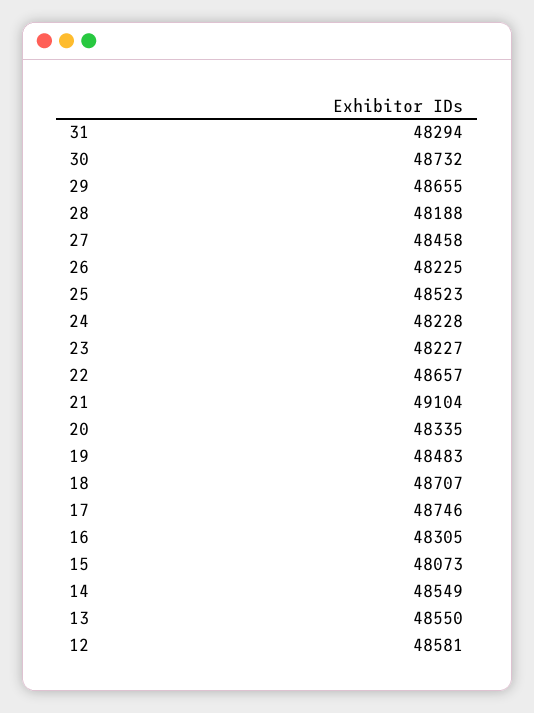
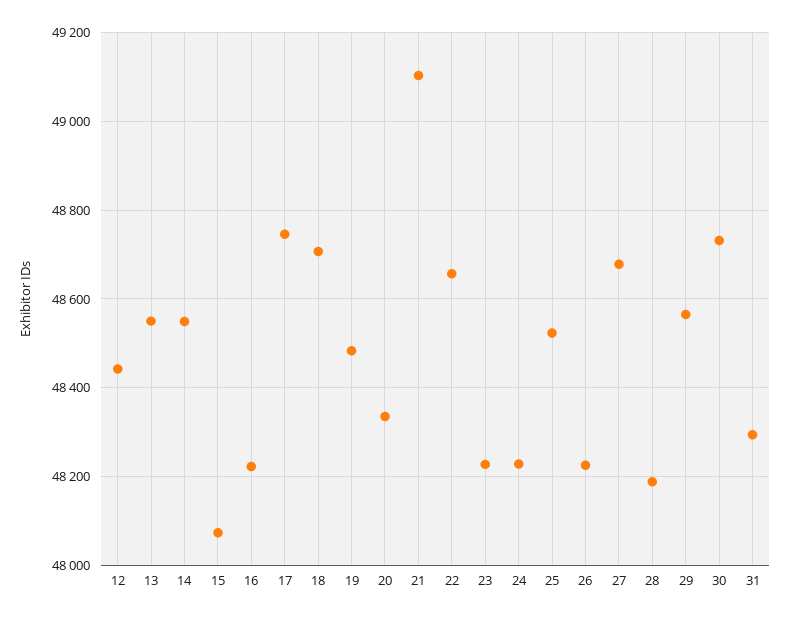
29: 48655 -> 48560
27: 48458 -> 48680
16: 48305 -> 48220
12: 48581 -> 48440

